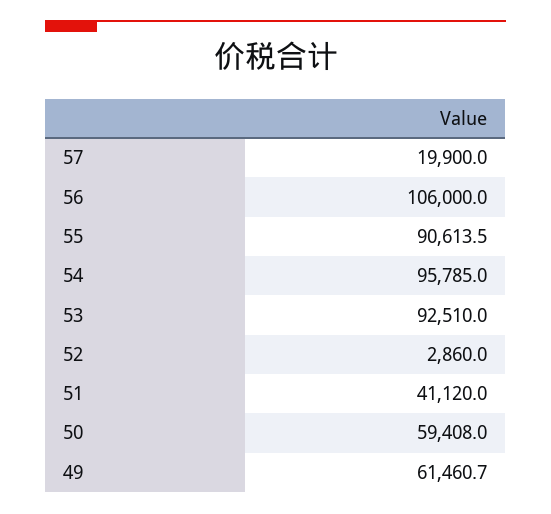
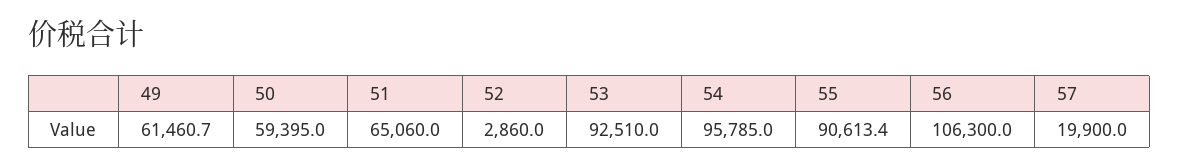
56: 106000 -> 106300
55: 90613.5 -> 90613.4
51: 41120 -> 65060
50: 59408 -> 59395

